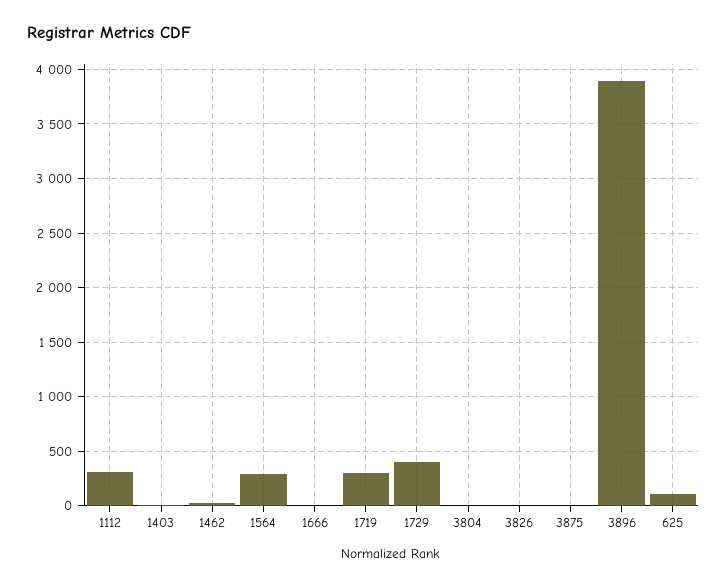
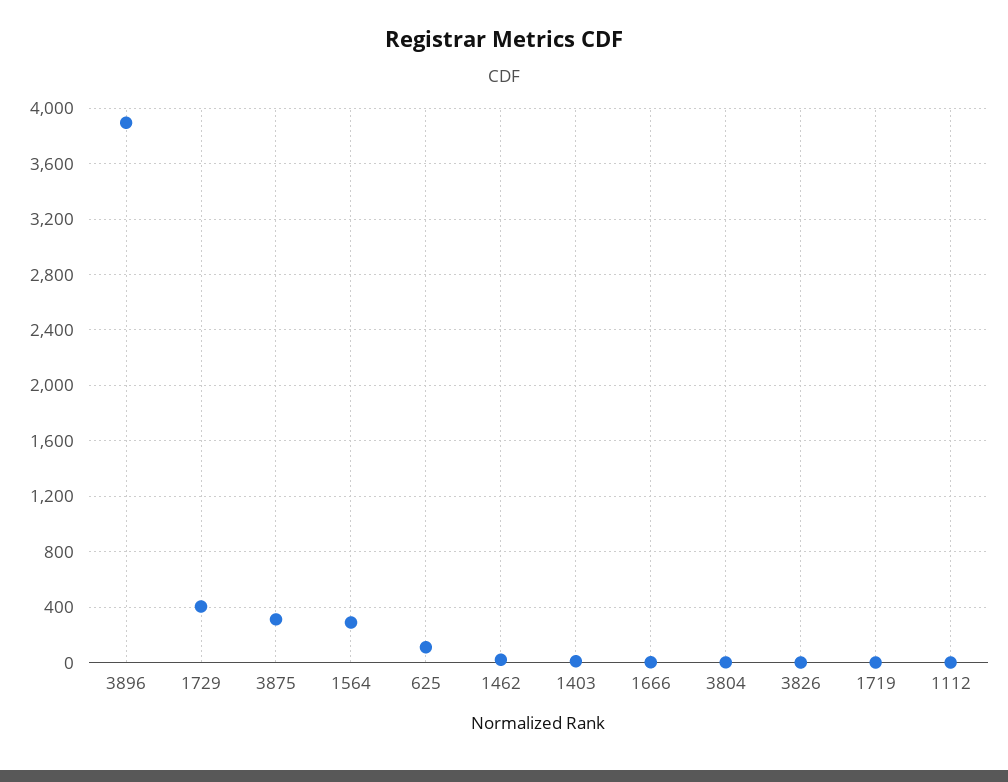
1112: 300 -> 0
1719: 300 -> 0
3875: 0 -> 300

